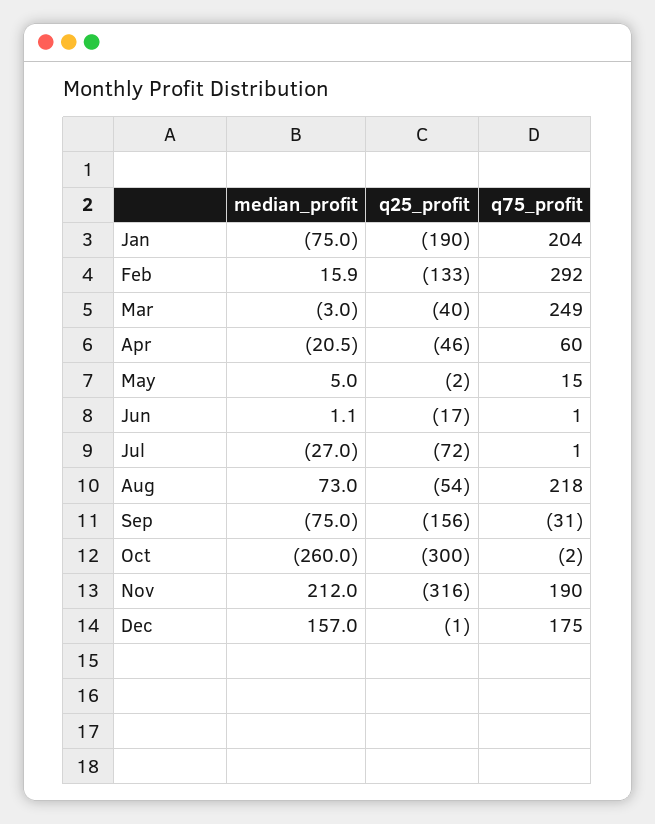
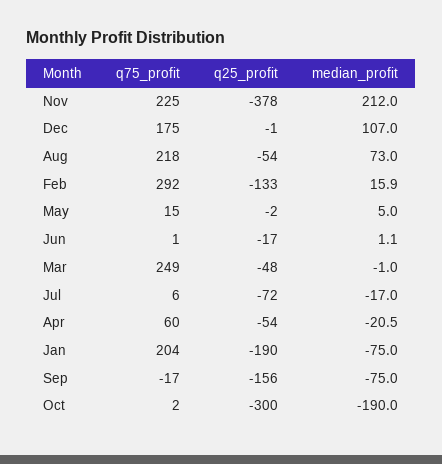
median_profit, Mar: -3 -> -1
q25_profit, Mar: -40 -> -48
q25_profit, Apr: -46 -> -54
median_profit, Jul: -27 -> -17
q75_profit, Jul: 1 -> 6
q75_profit, Sep: -31 -> -17
median_profit, Oct: -260 -> -190
q75_profit, Oct: -2 -> 2
q25_profit, Nov: -316 -> -378
q75_profit, Nov: 190 -> 225
median_profit, Dec: 157 -> 107

